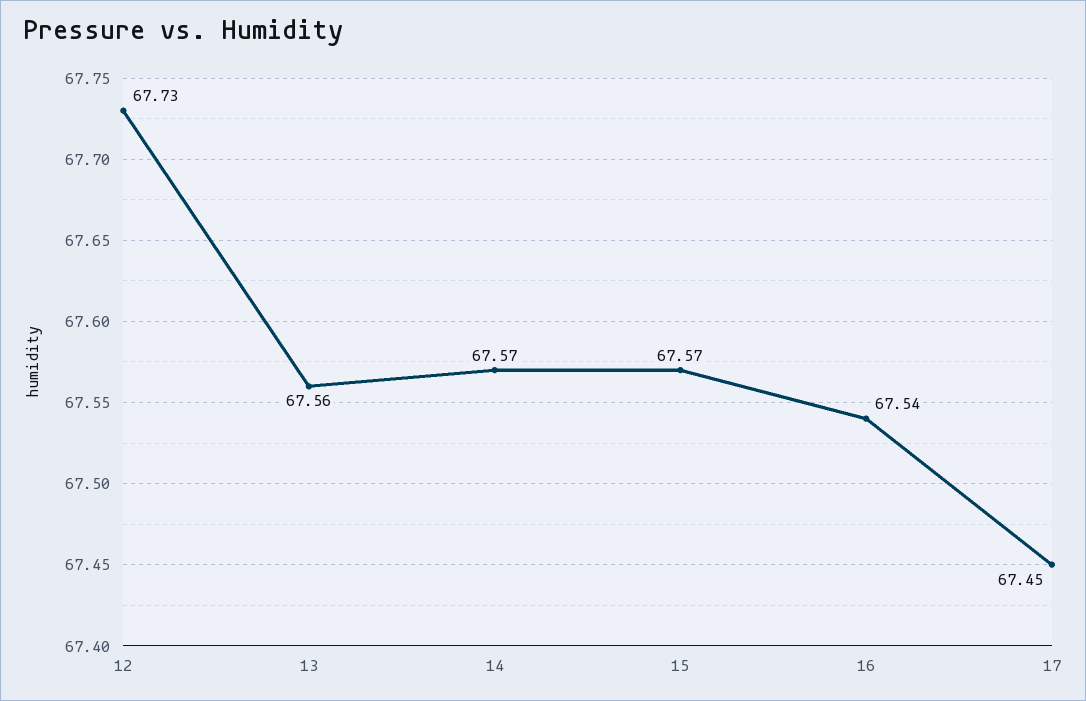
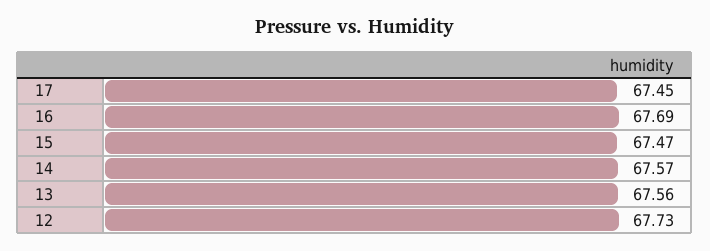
15: 67.57 -> 67.47
16: 67.54 -> 67.69

